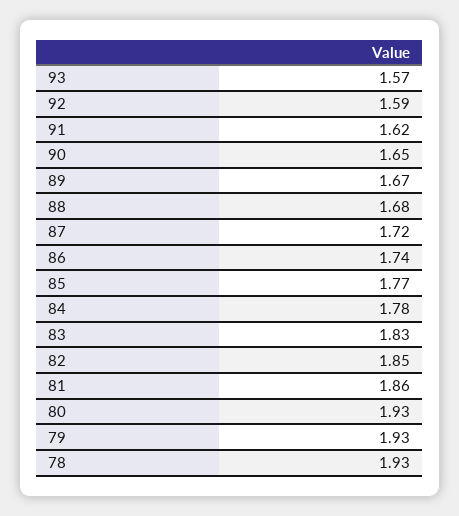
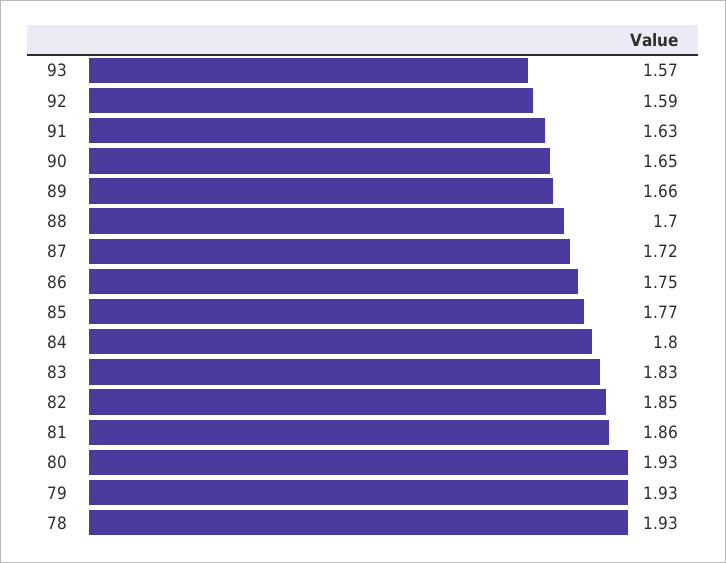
91: 1.62 -> 1.63
89: 1.67 -> 1.66
88: 1.68 -> 1.7
86: 1.74 -> 1.75
84: 1.78 -> 1.8

